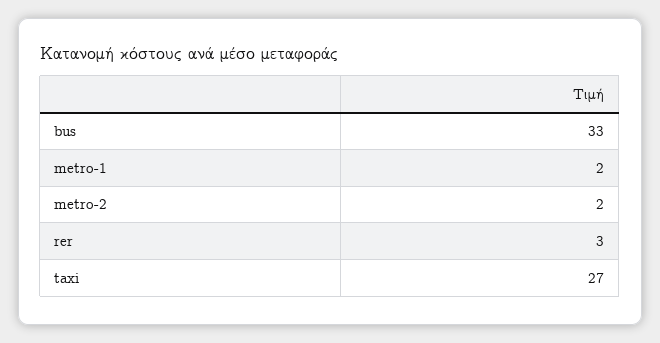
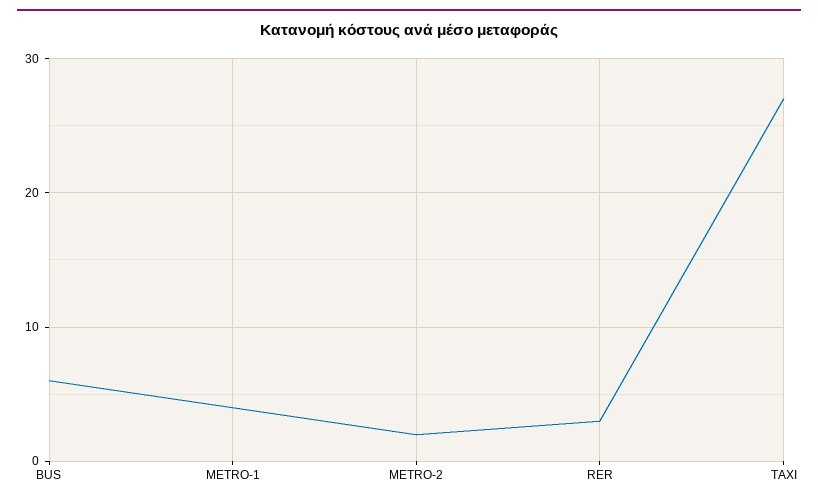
bus: 33 -> 6
metro-1: 2 -> 4

